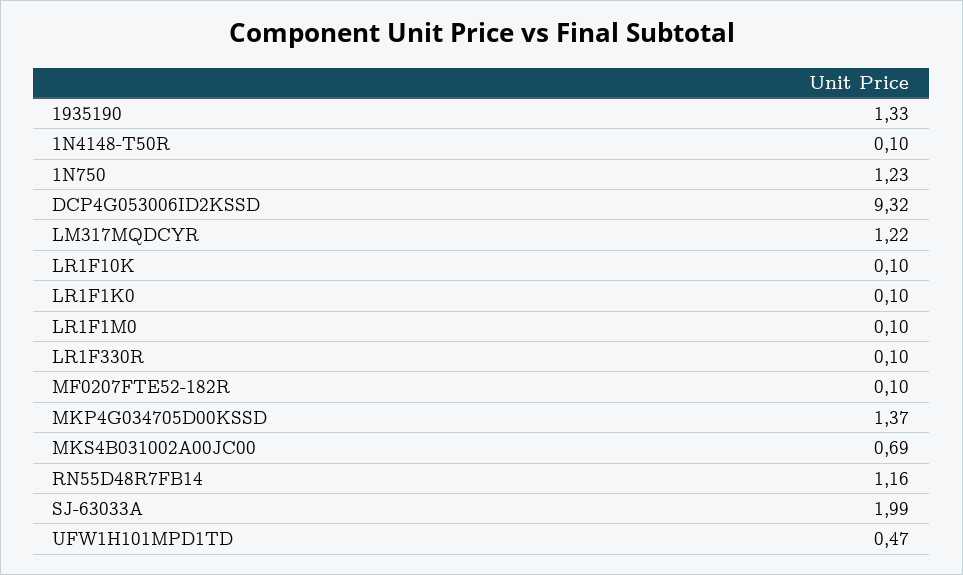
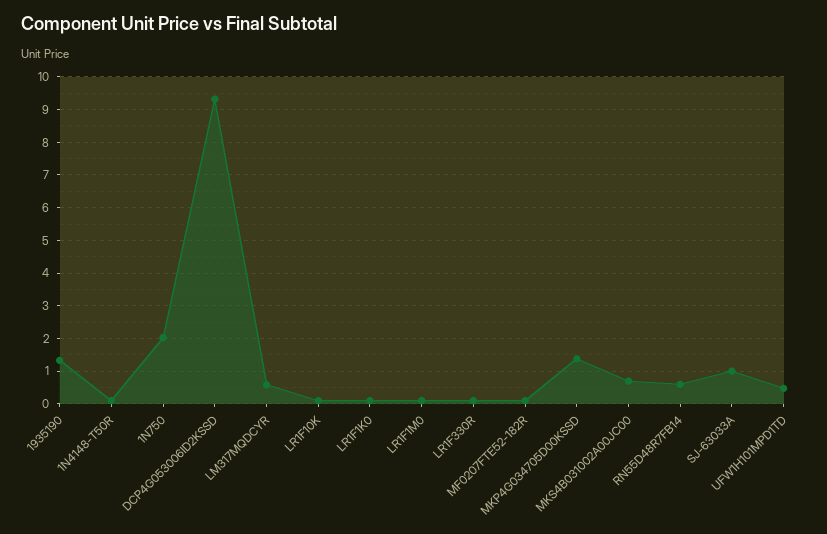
1N750: 1.23 -> 2
LM317MQDCYR: 1.22 -> 0.6
RN55D48R7FB14: 1.16 -> 0.6
SJ-63033A: 1.99 -> 1

